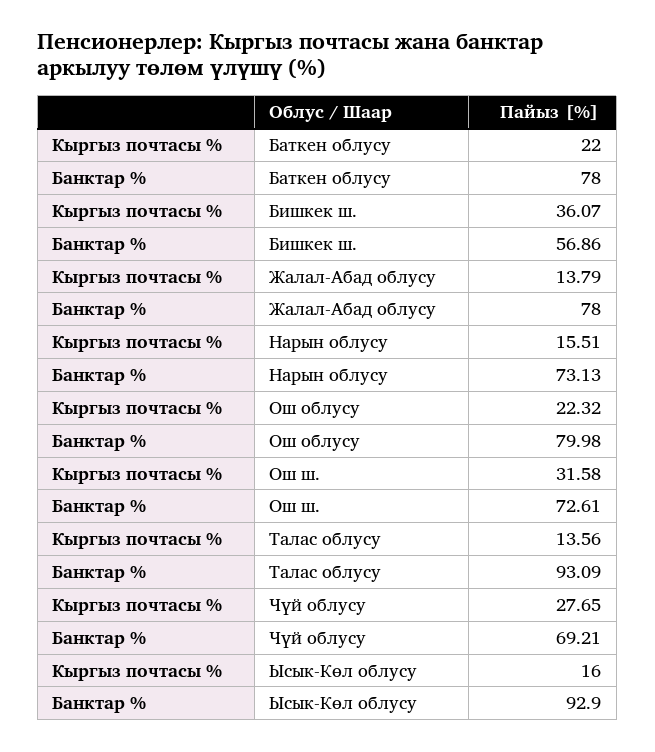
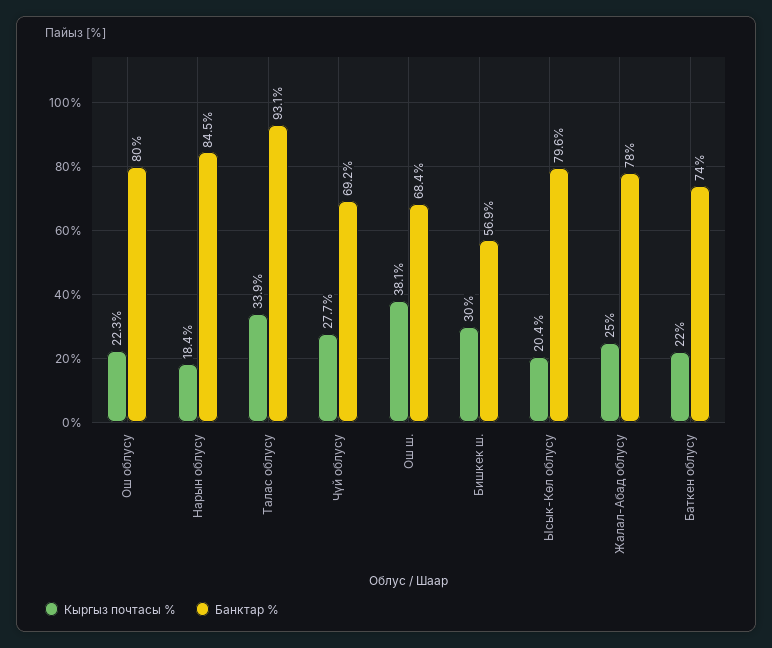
Банктар %, Баткен облусу: 78 -> 74
Кыргыз почтасы %, Бишкек ш.: 36.07 -> 30
Кыргыз почтасы %, Жалал-Абад облусу: 13.79 -> 25
Кыргыз почтасы %, Нарын облусу: 15.51 -> 18.4
Банктар %, Нарын облусу: 73.13 -> 84.5
Кыргыз почтасы %, Ош ш.: 31.58 -> 38.1
Банктар %, Ош ш.: 72.61 -> 68.4
Кыргыз почтасы %, Талас облусу: 13.56 -> 33.9
Кыргыз почтасы %, Ысык-Көл облусу: 16 -> 20.4
Банктар %, Ысык-Көл облусу: 92.9 -> 79.6

